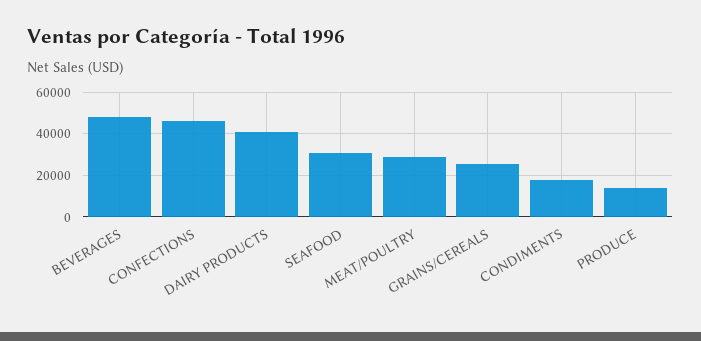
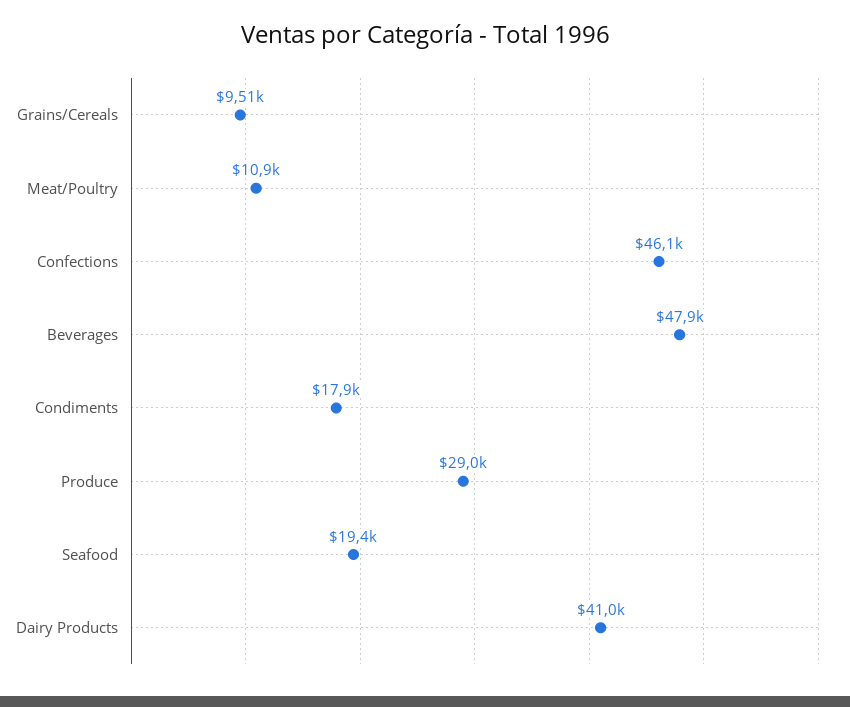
SEAFOOD: 30000 -> 19400
MEAT/POULTRY: 30000 -> 10900
GRAINS/CEREALS: 25000 -> 9510
PRODUCE: 15000 -> 29000

